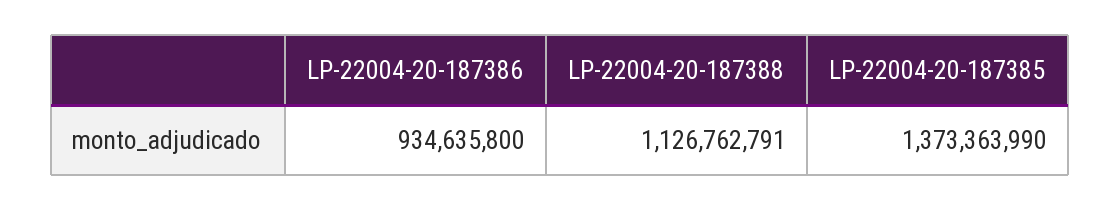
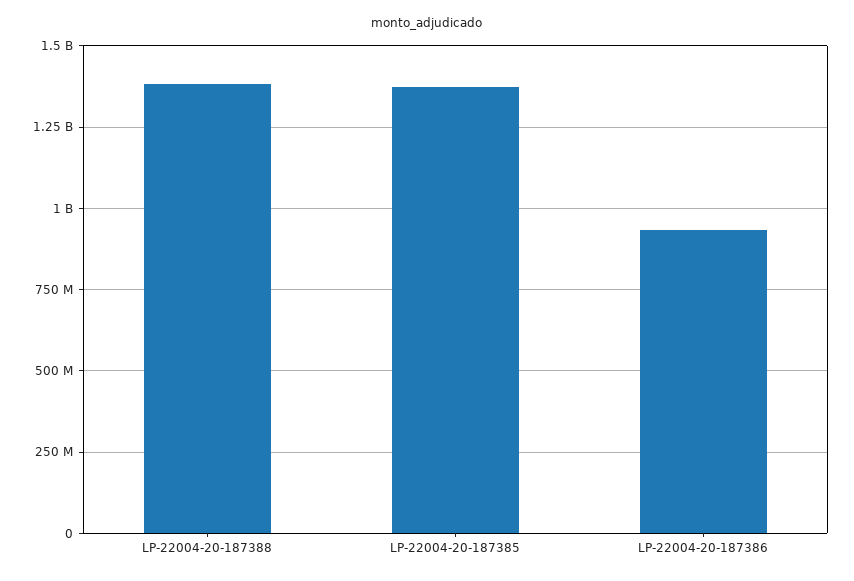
LP-22004-20-187388: 1126762791 -> 1375000000

